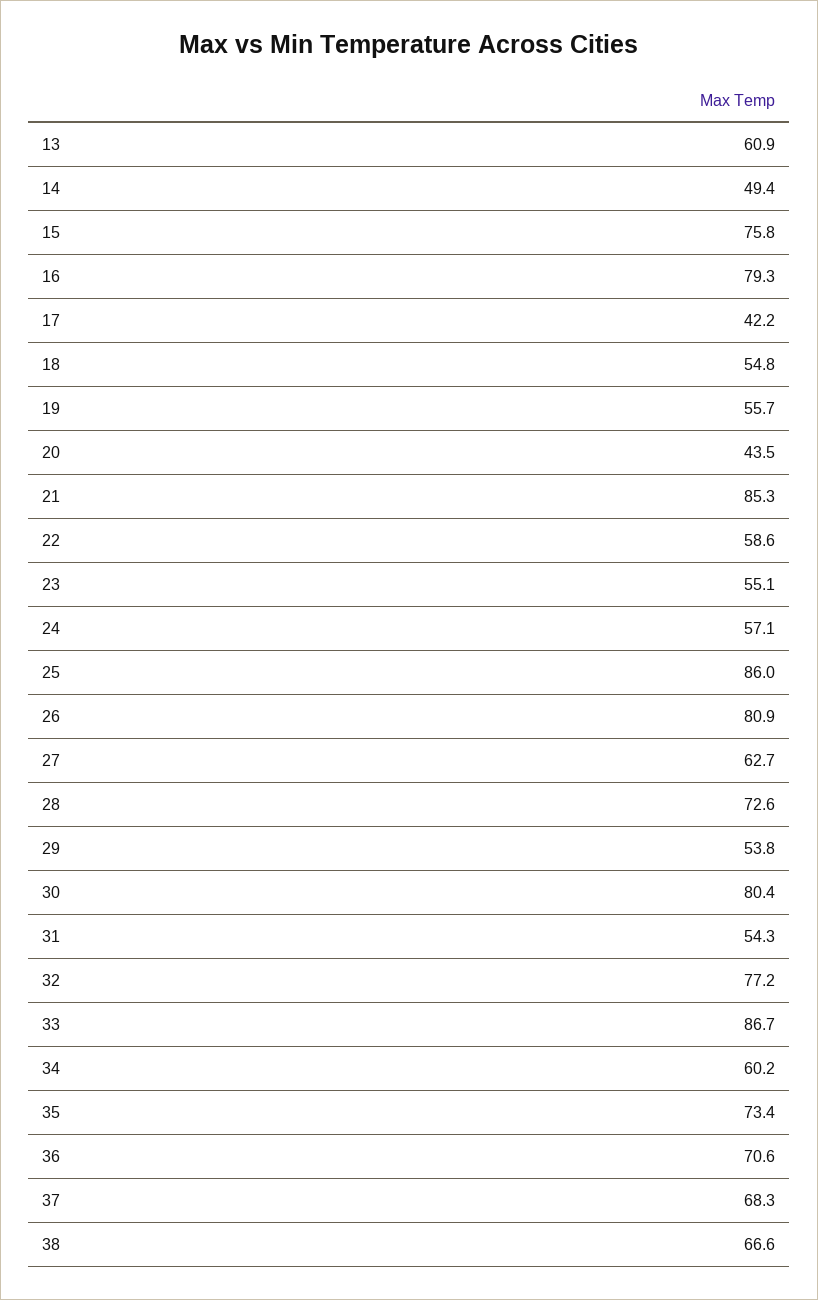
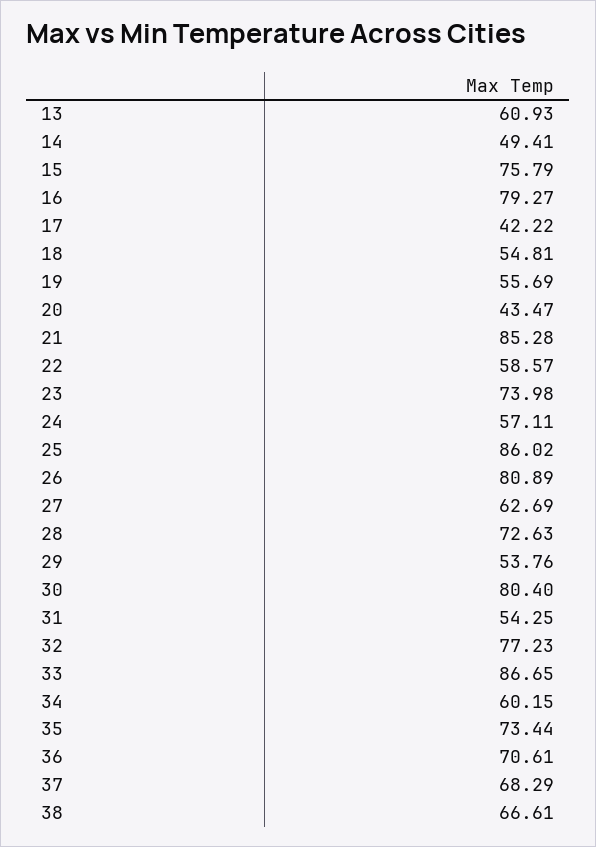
23: 55.1 -> 73.98

